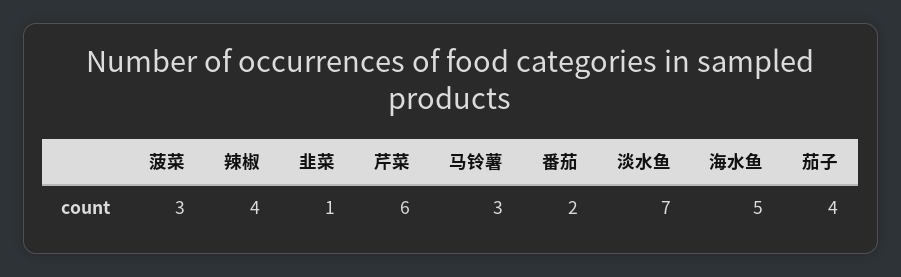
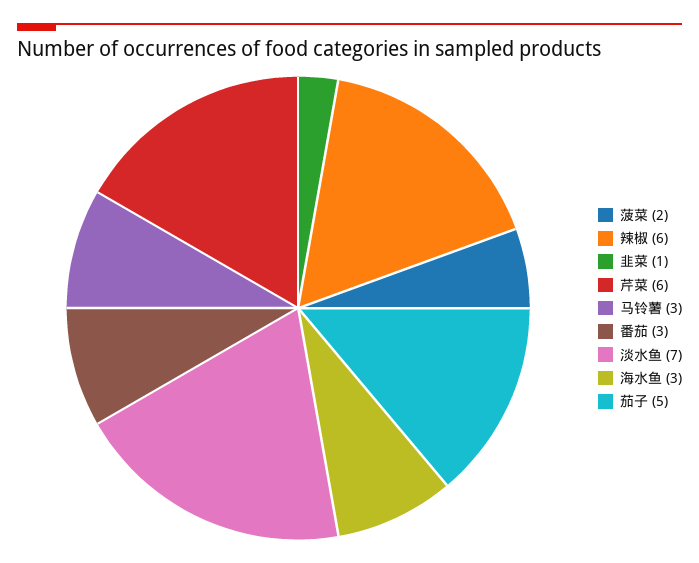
菠菜: 3 -> 2
辣椒: 4 -> 6
番茄: 2 -> 3
海水鱼: 5 -> 3
茄子: 4 -> 5

